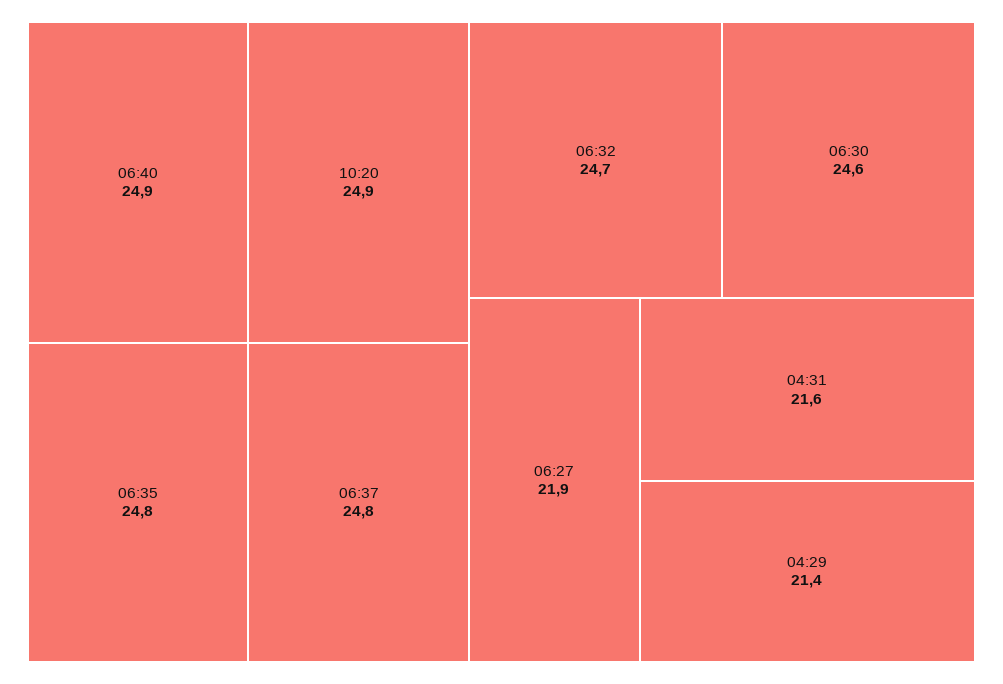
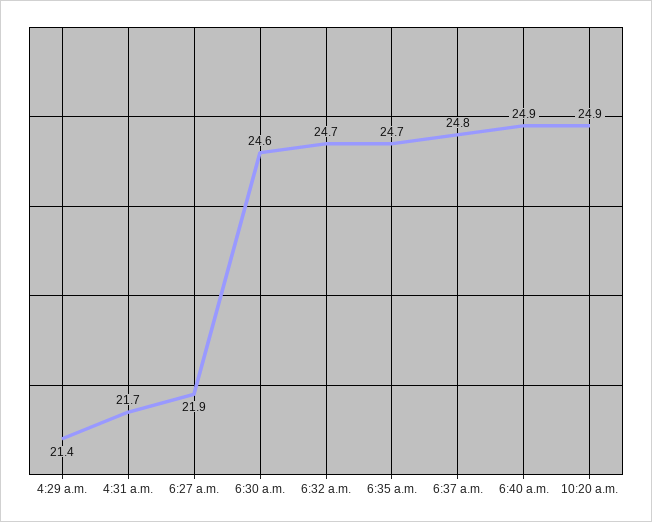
06:35: 24.8 -> 24.7
04:31: 21.6 -> 21.7

